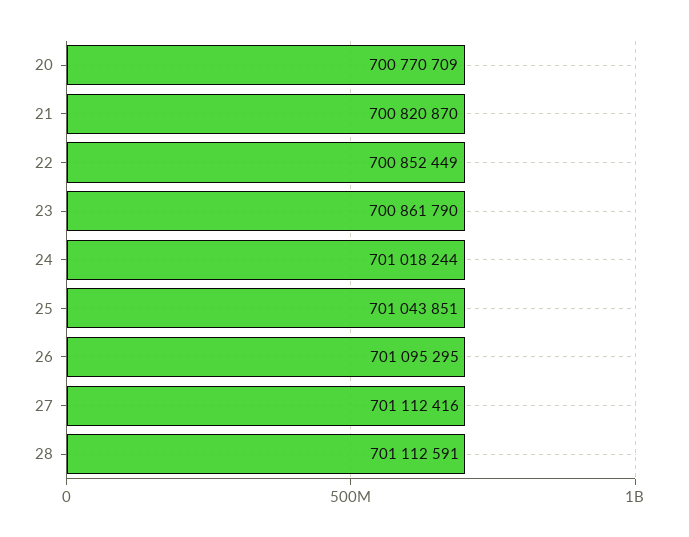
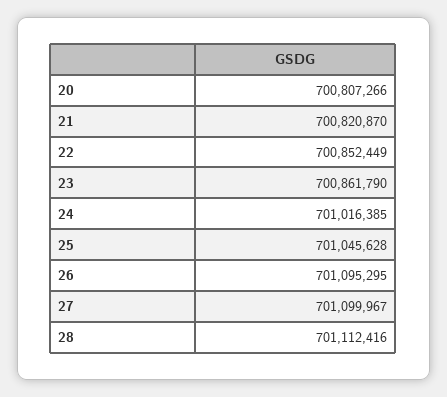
20: 700770709 -> 700807266
24: 701018244 -> 701016385
25: 701043851 -> 701045628
27: 701112416 -> 701099967
28: 701112591 -> 701112416

